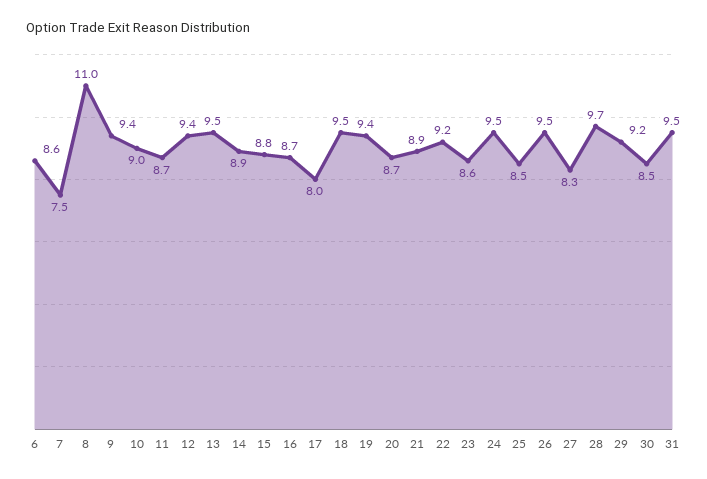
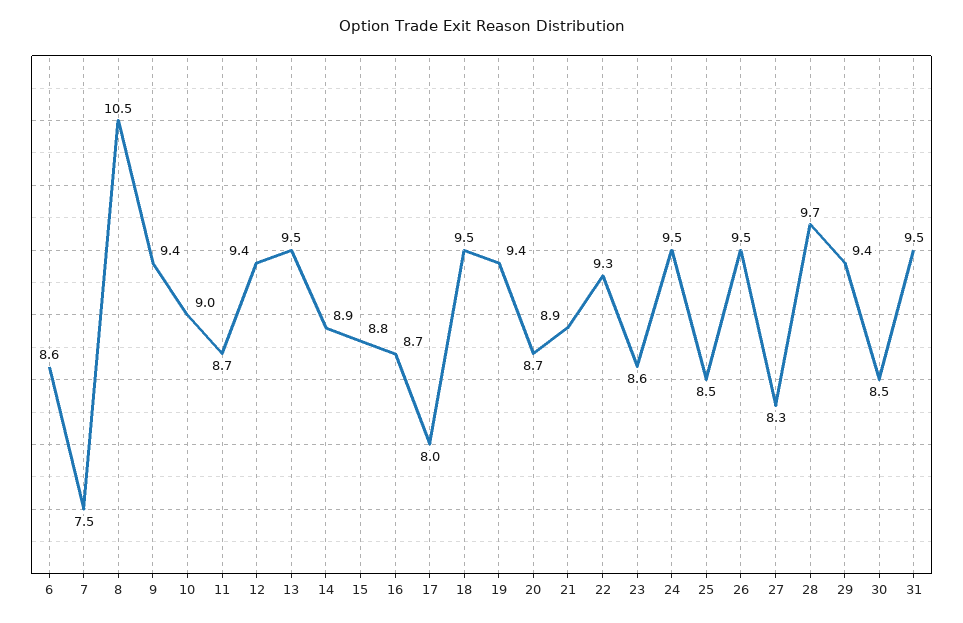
8: 11 -> 10.5
22: 9.2 -> 9.3
29: 9.2 -> 9.4

